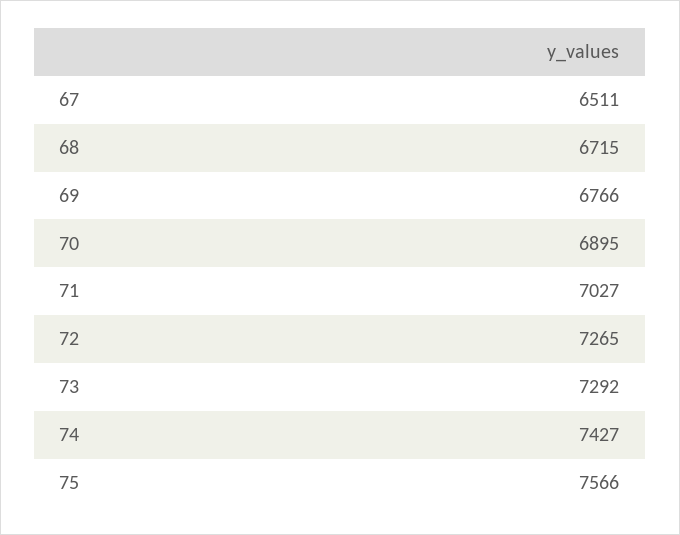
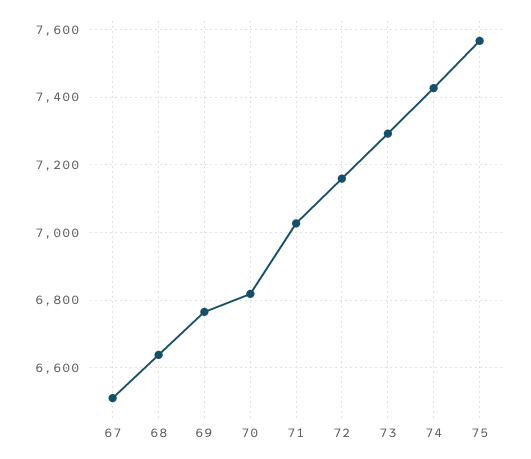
68: 6715 -> 6640
70: 6895 -> 6820
72: 7265 -> 7160

